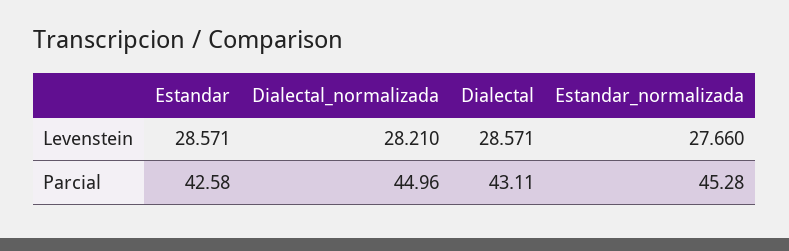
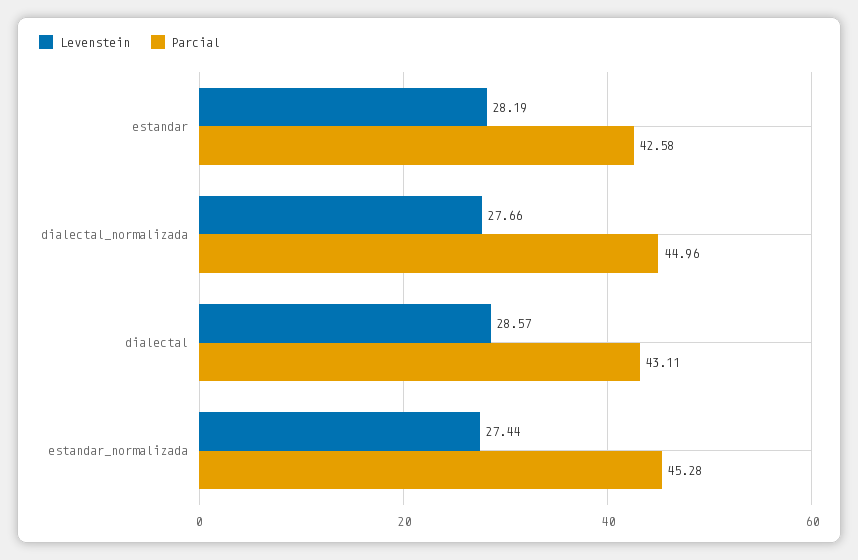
Levenstein, Estandar: 28.571 -> 28.19
Levenstein, Dialectal_normalizada: 28.21 -> 27.66
Levenstein, Estandar_normalizada: 27.66 -> 27.44

